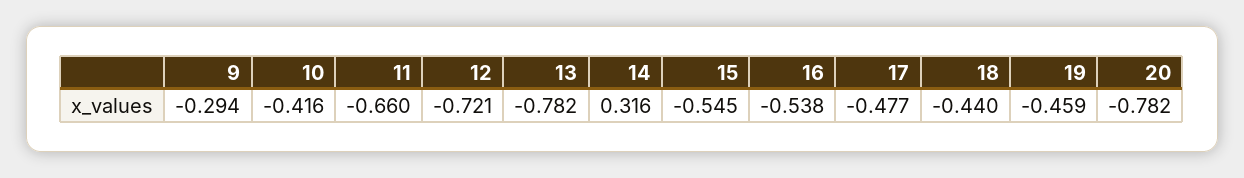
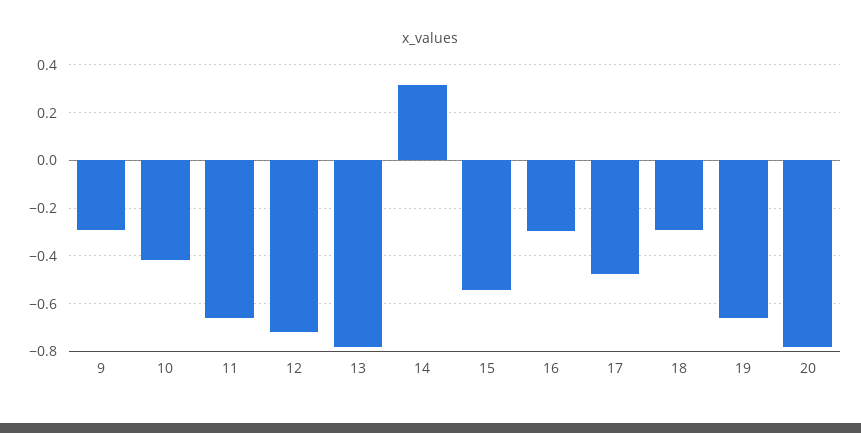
16: -0.538 -> -0.3
18: -0.44 -> -0.3
19: -0.459 -> -0.65

